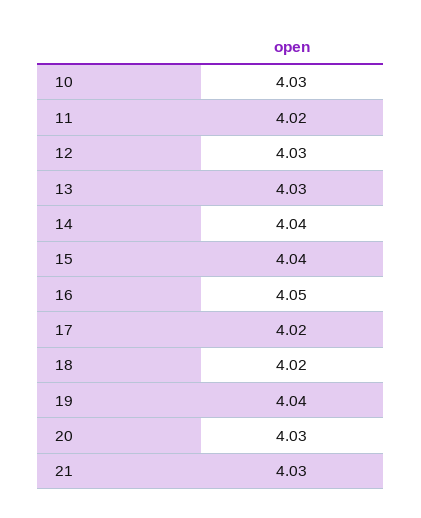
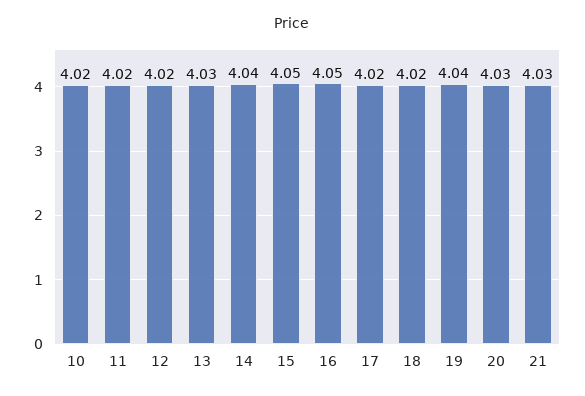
10: 4.03 -> 4.02
12: 4.03 -> 4.02
15: 4.04 -> 4.05

